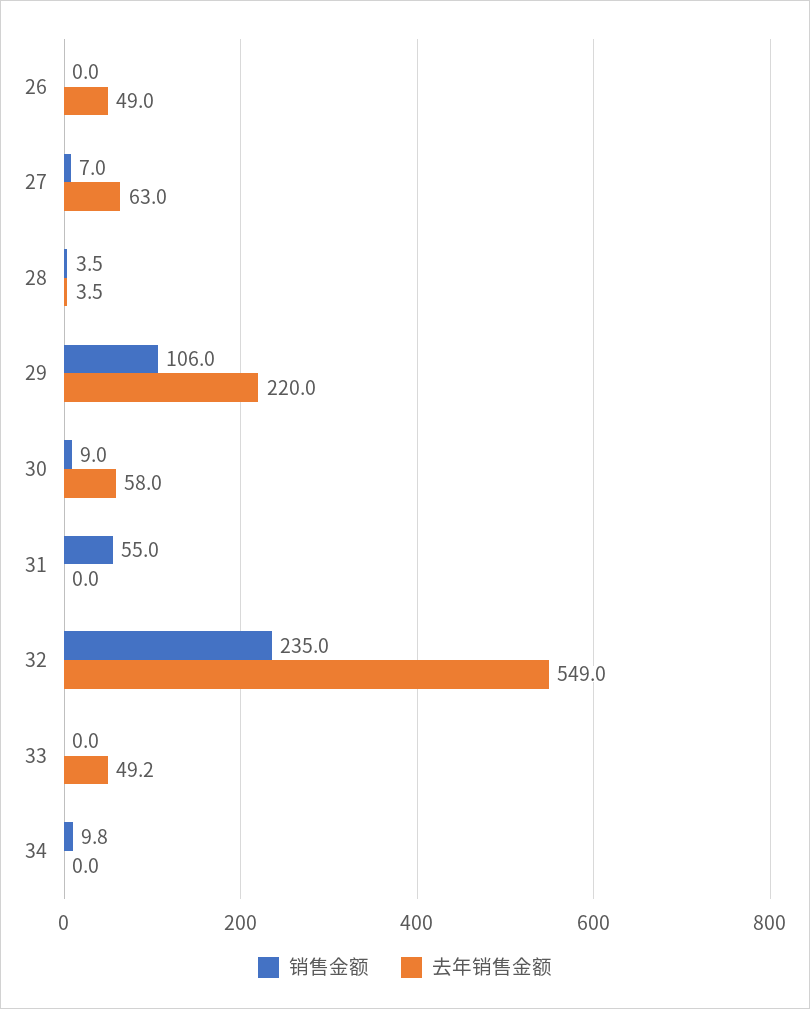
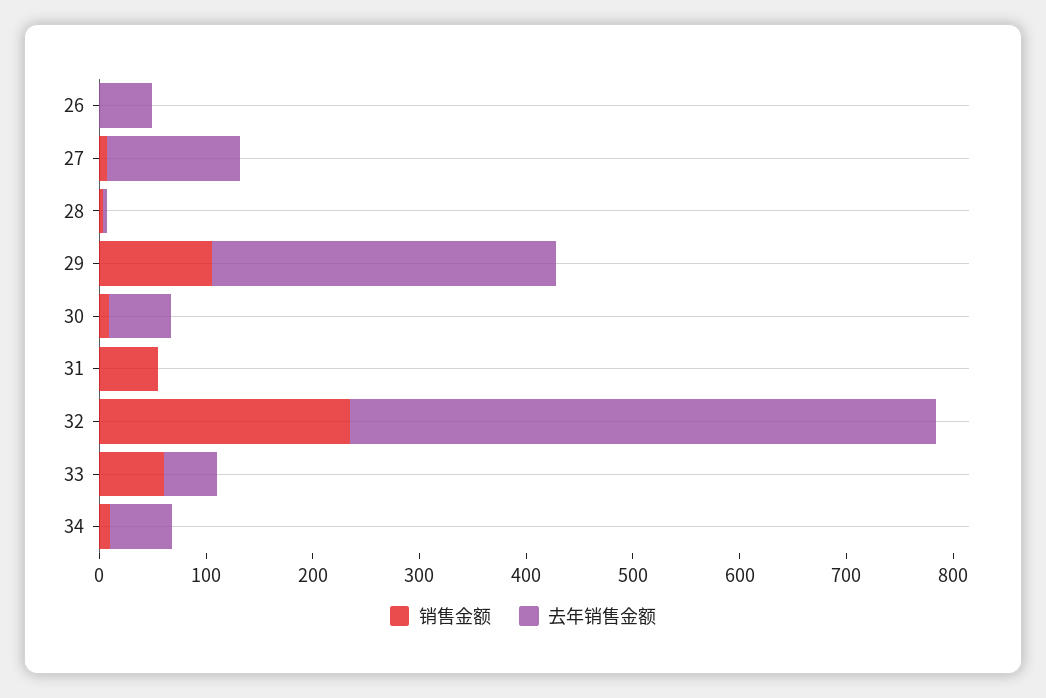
去年销售金额, 27: 63 -> 120
去年销售金额, 29: 220 -> 320
销售金额, 33: 0 -> 60
去年销售金额, 34: 0 -> 60

